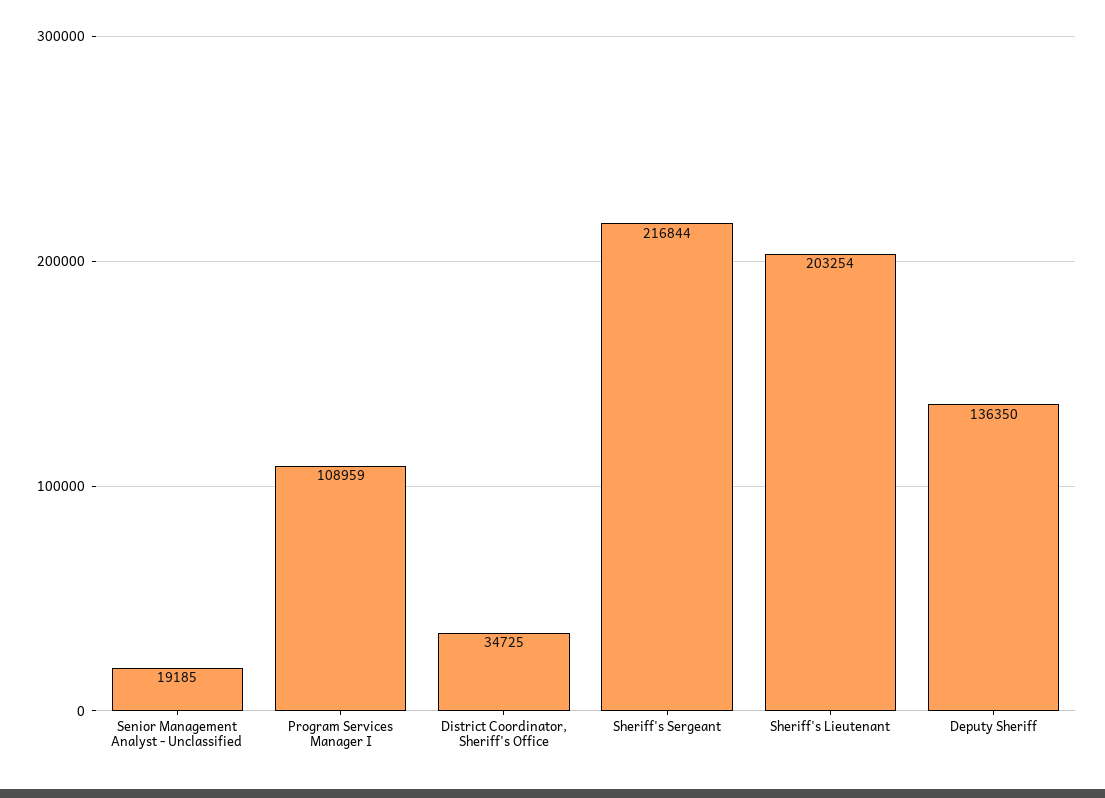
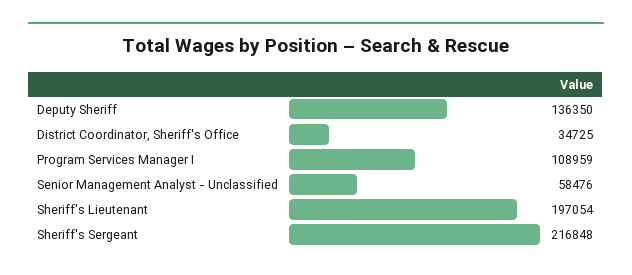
Senior Management Analyst - Unclassified: 19185 -> 58476
Sheriff's Sergeant: 216844 -> 216848
Sheriff's Lieutenant: 203254 -> 197054

